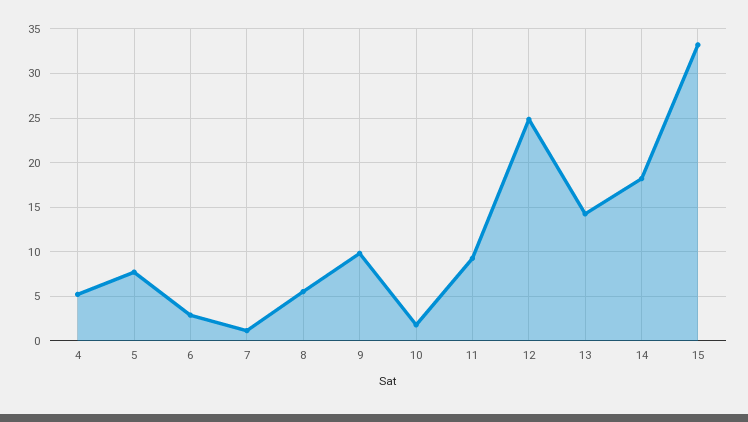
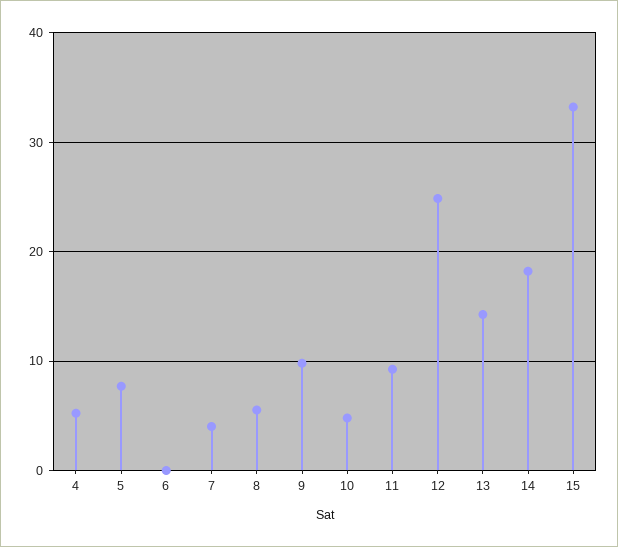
6: 3 -> 0
7: 1 -> 4
10: 2 -> 5

